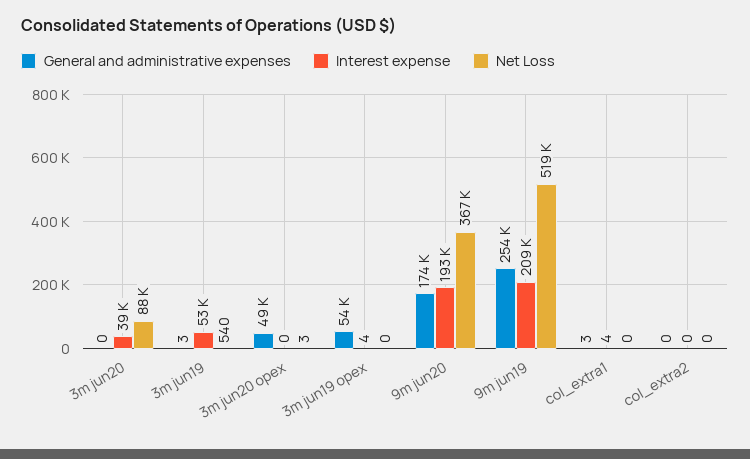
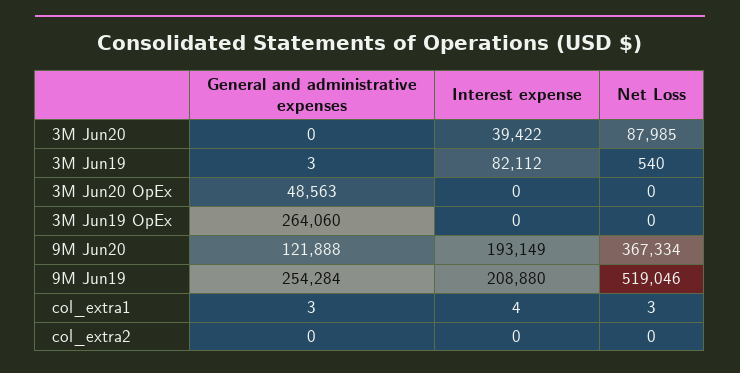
Interest expense, 3m jun19: 53000 -> 82112
Net Loss, 3m jun20 opex: 3 -> 0
General and administrative expenses, 3m jun19 opex: 54000 -> 264060
Interest expense, 3m jun19 opex: 4 -> 0
General and administrative expenses, 9m jun20: 174000 -> 121888
Net Loss, col_extra1: 0 -> 3

